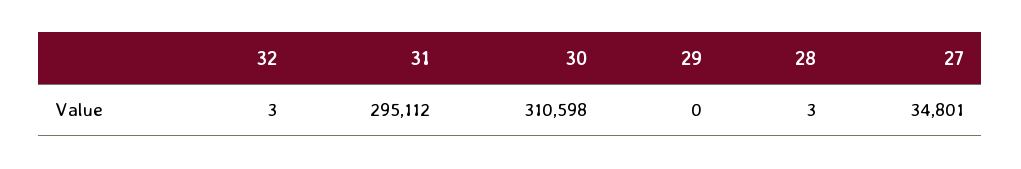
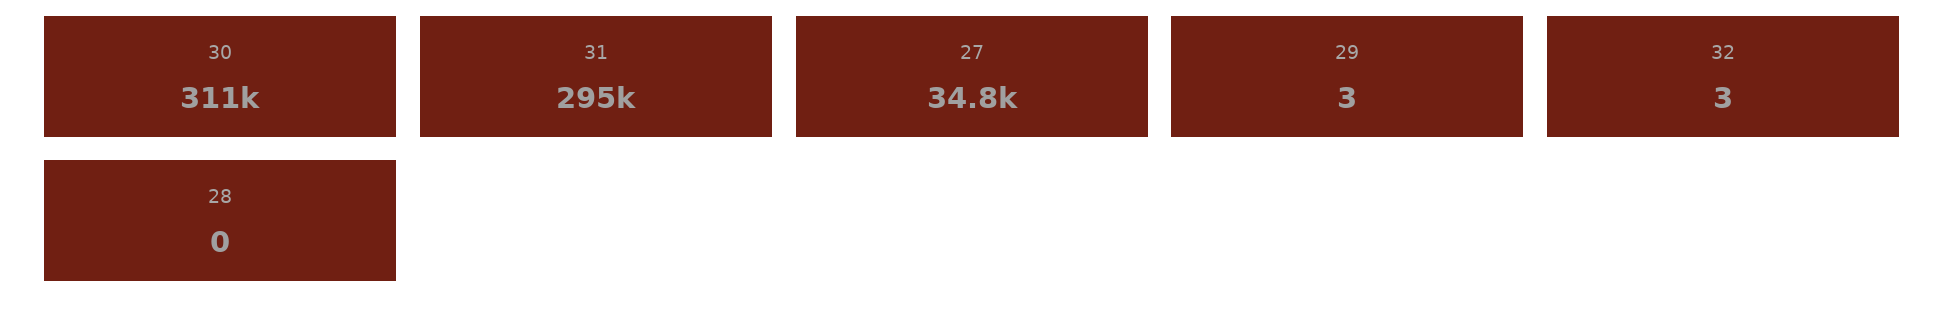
29: 0 -> 3
28: 3 -> 0

